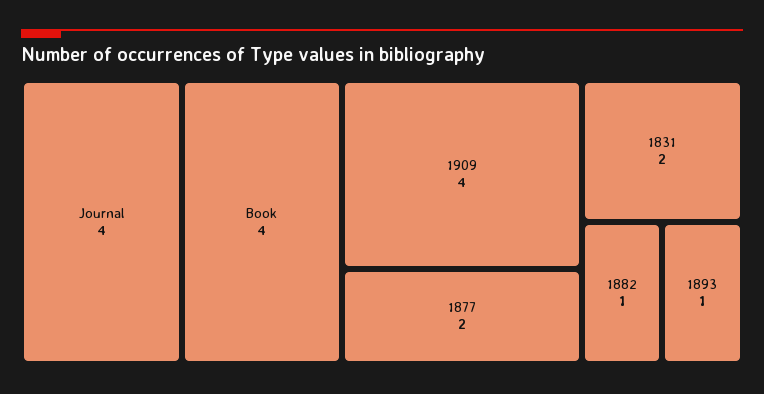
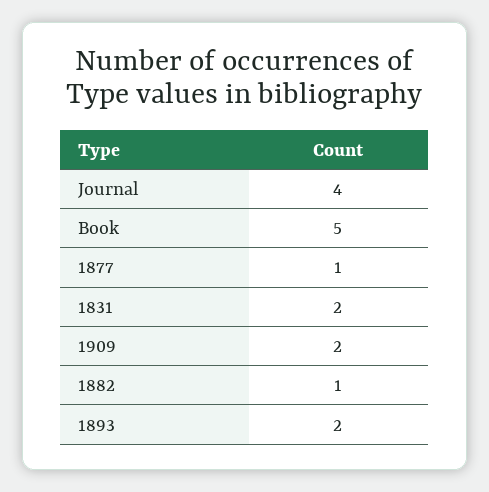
Book: 4 -> 5
1909: 4 -> 2
1877: 2 -> 1
1893: 1 -> 2

